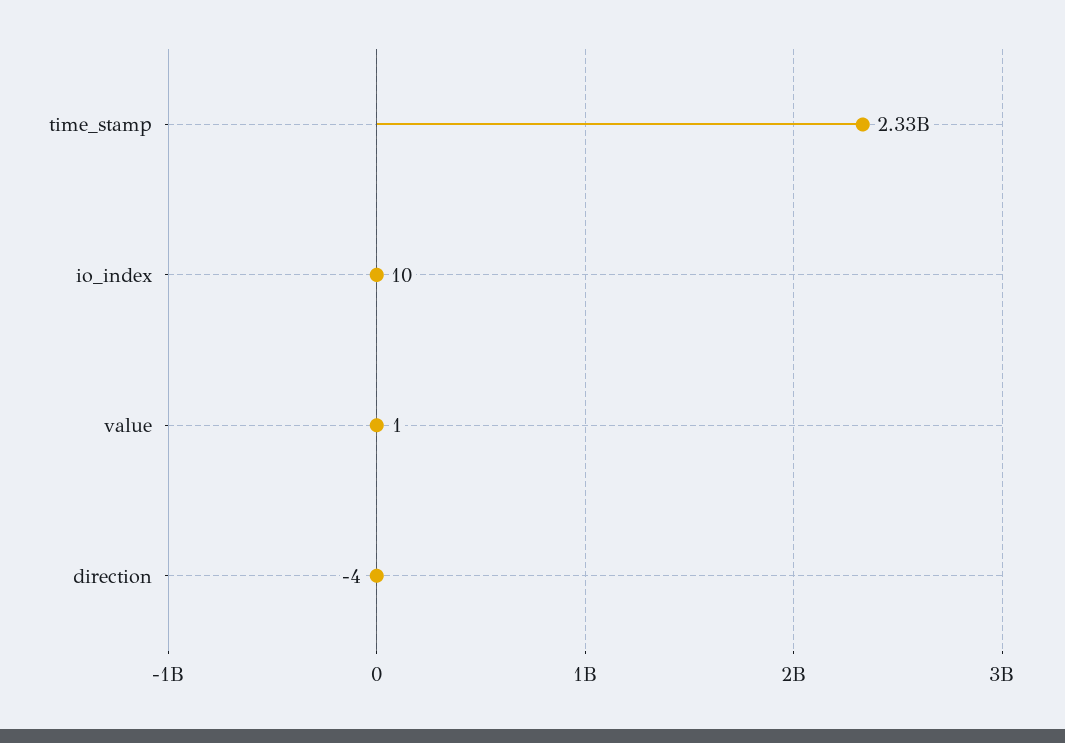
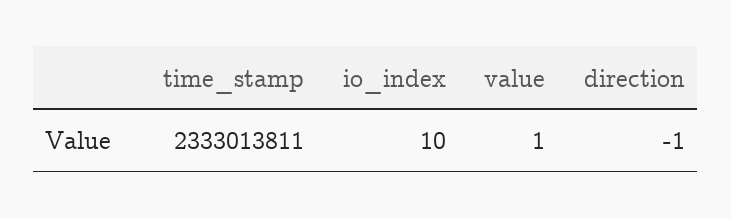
direction: -4 -> -1

